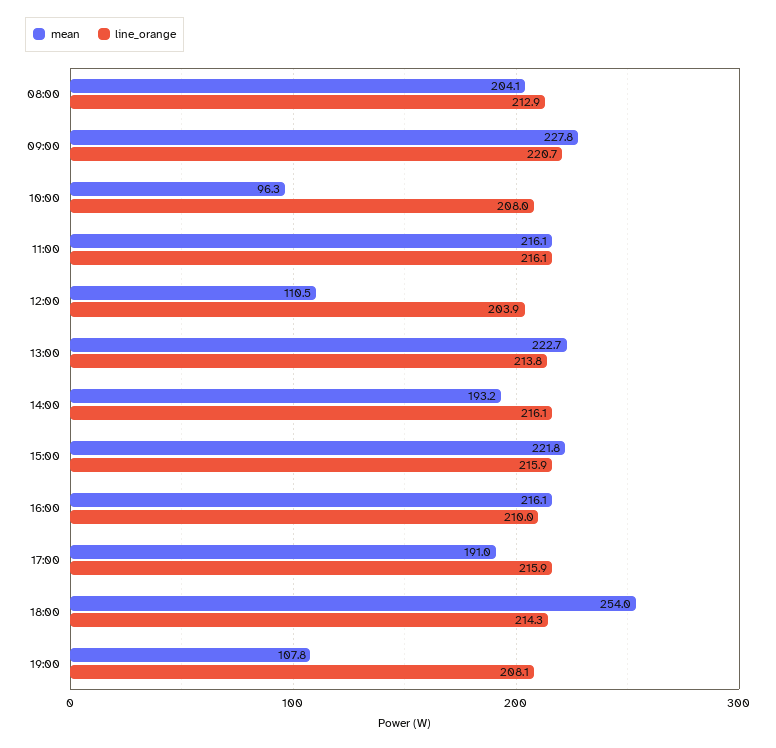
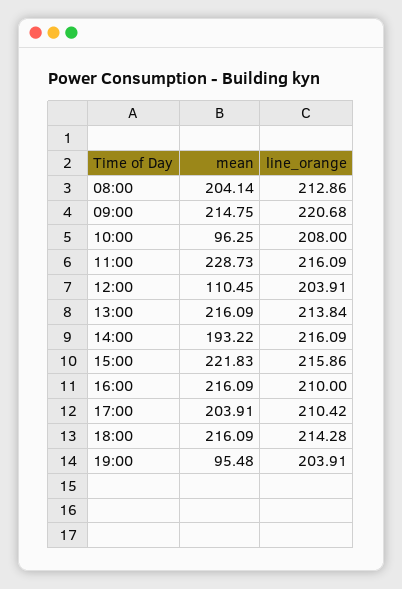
mean, 09:00: 227.8 -> 214.75
mean, 11:00: 216.1 -> 228.73
mean, 13:00: 222.7 -> 216.09
mean, 17:00: 191 -> 203.91
line_orange, 17:00: 215.9 -> 210.42
mean, 18:00: 254 -> 216.09
mean, 19:00: 107.8 -> 95.48
line_orange, 19:00: 208.1 -> 203.91

